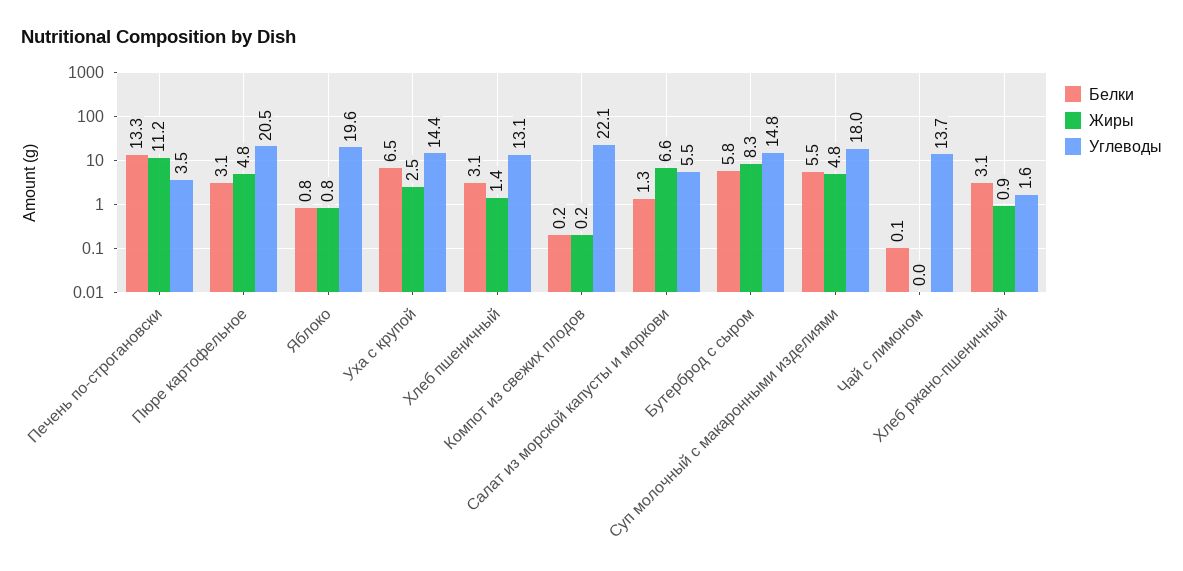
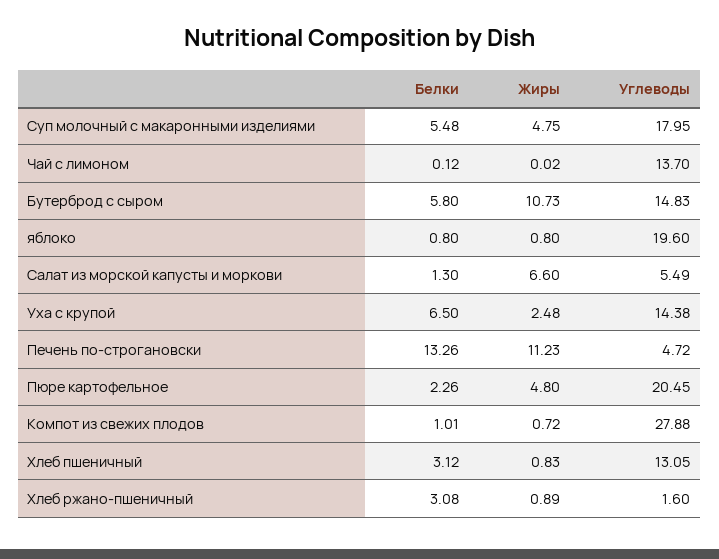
Углеводы, Печень по-строгановски: 3.5 -> 4.72
Белки, Пюре картофельное: 3.1 -> 2.26
Жиры, Хлеб пшеничный: 1.4 -> 0.83
Белки, Компот из свежих плодов: 0.2 -> 1.01
Жиры, Компот из свежих плодов: 0.2 -> 0.72
Углеводы, Компот из свежих плодов: 22.1 -> 27.88
Жиры, Бутерброд с сыром: 8.3 -> 10.73

